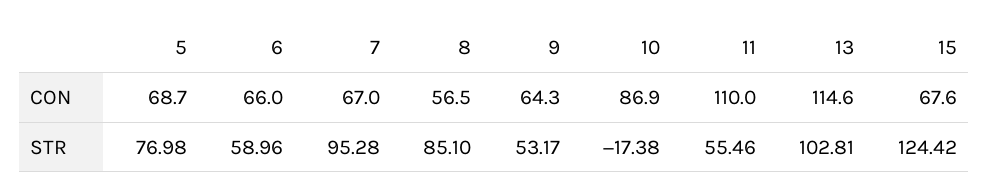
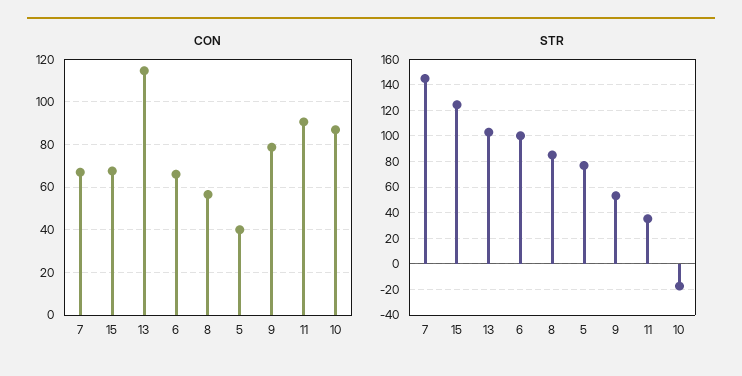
CON, 5: 68.7 -> 40
CON, 9: 64.3 -> 80
CON, 11: 110 -> 90
STR, 6: 58.96 -> 100
STR, 7: 95.28 -> 145
STR, 11: 55.46 -> 35

